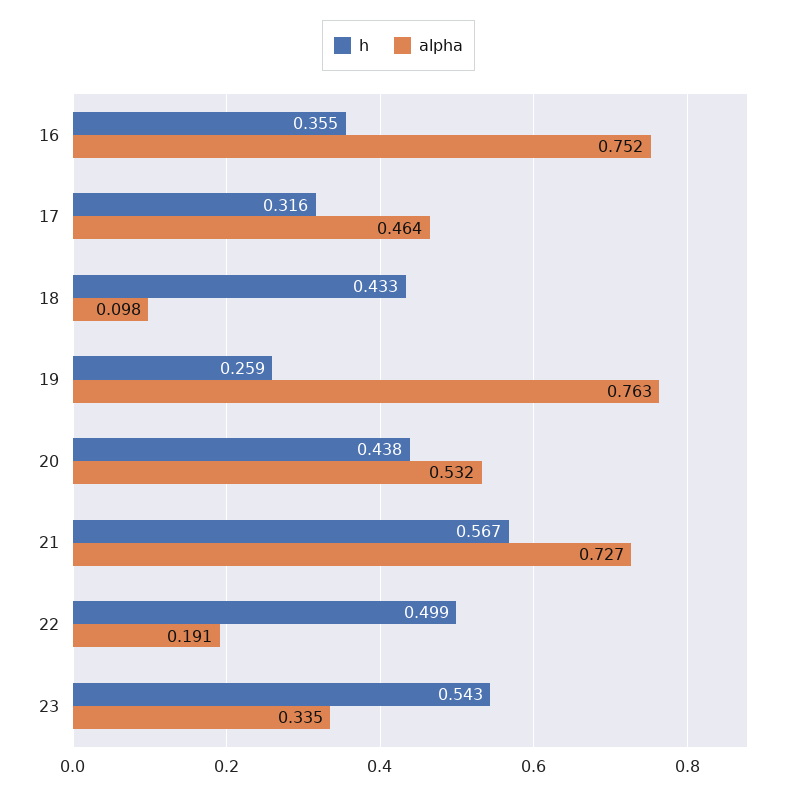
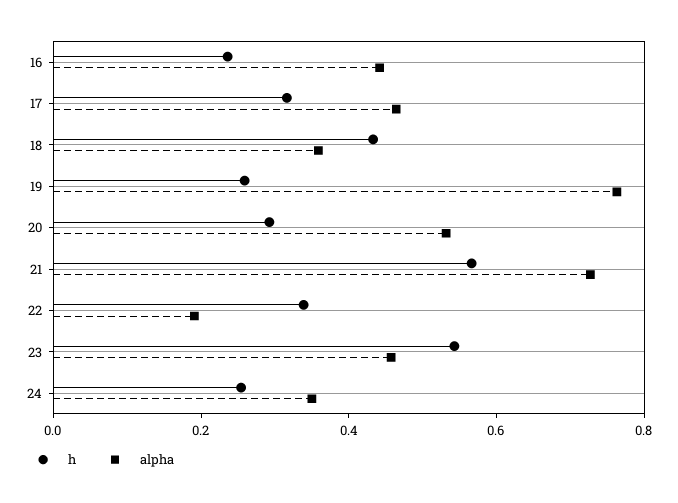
h, 16: 0.355 -> 0.25
alpha, 16: 0.752 -> 0.45
alpha, 18: 0.098 -> 0.35
h, 20: 0.438 -> 0.3
h, 22: 0.499 -> 0.35
alpha, 23: 0.335 -> 0.45
h, 24: none -> 0.25
alpha, 24: none -> 0.35

